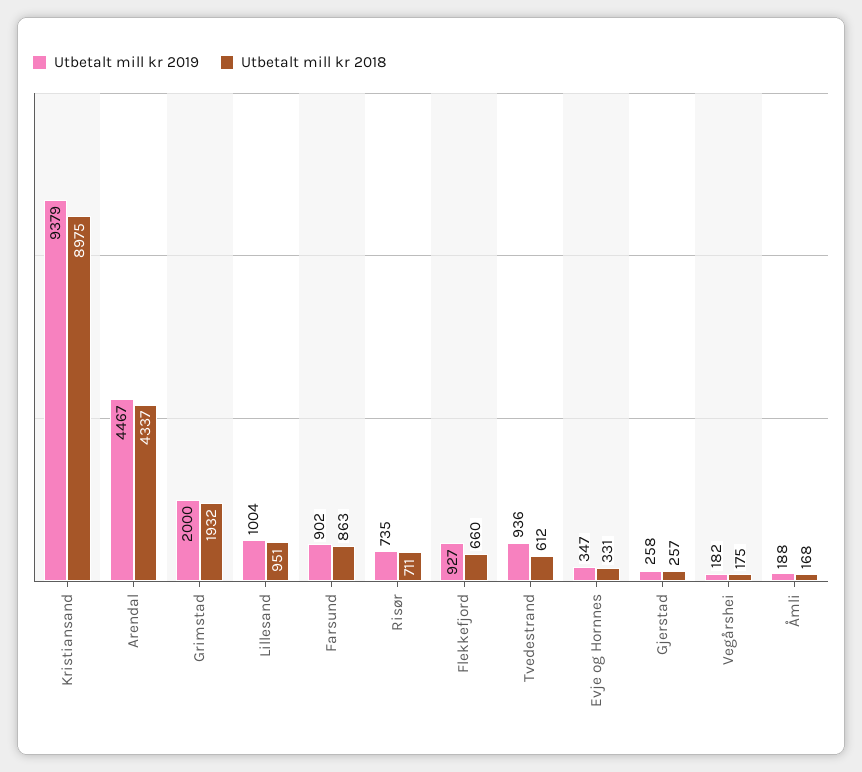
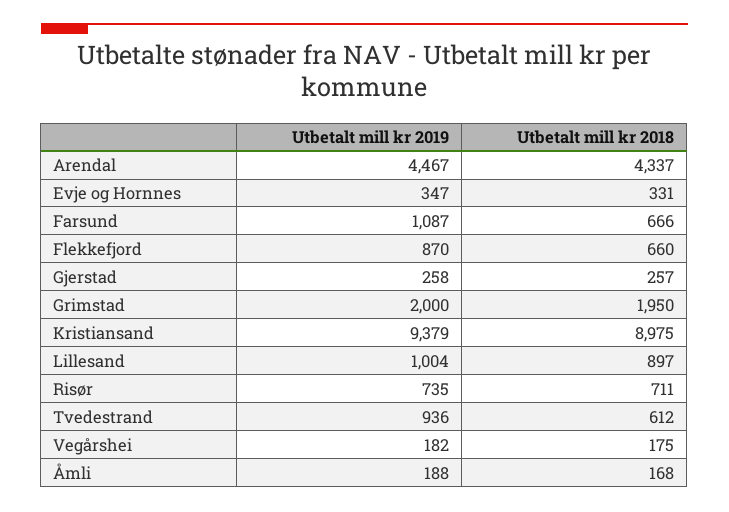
Utbetalt mill kr 2018, Grimstad: 1932 -> 1950
Utbetalt mill kr 2018, Lillesand: 951 -> 897
Utbetalt mill kr 2019, Farsund: 902 -> 1087
Utbetalt mill kr 2018, Farsund: 863 -> 666
Utbetalt mill kr 2019, Flekkefjord: 927 -> 870

